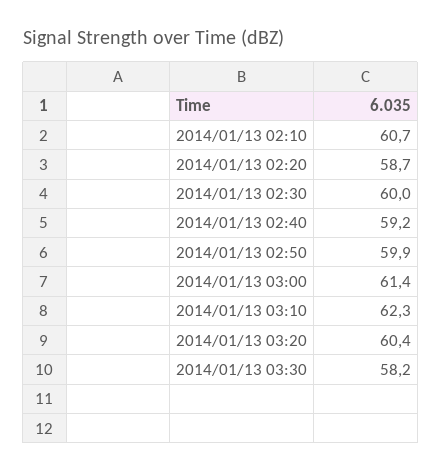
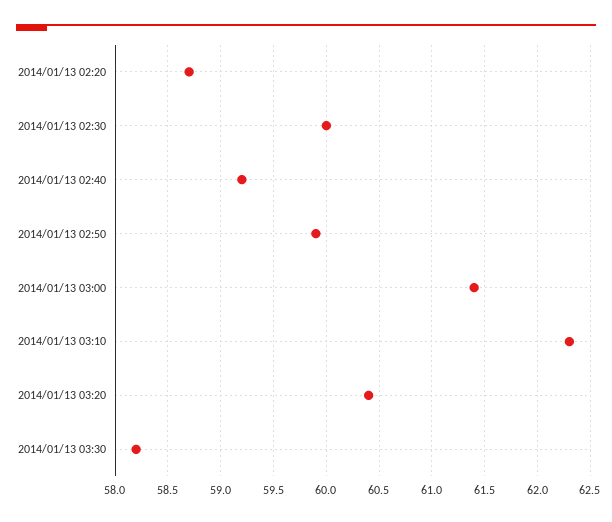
2014/01/13 02:10: 60.7 -> none

